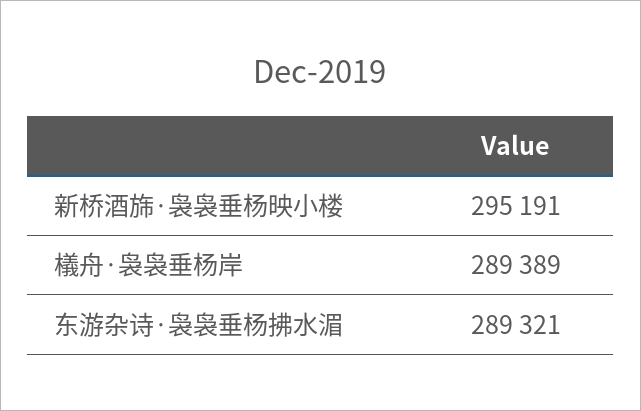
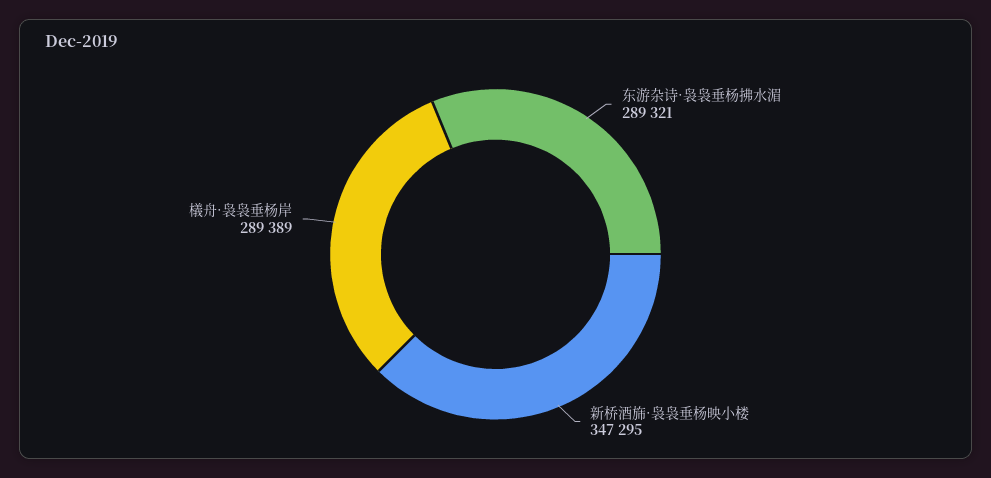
新桥酒旆·袅袅垂杨映小楼: 295191 -> 347295

